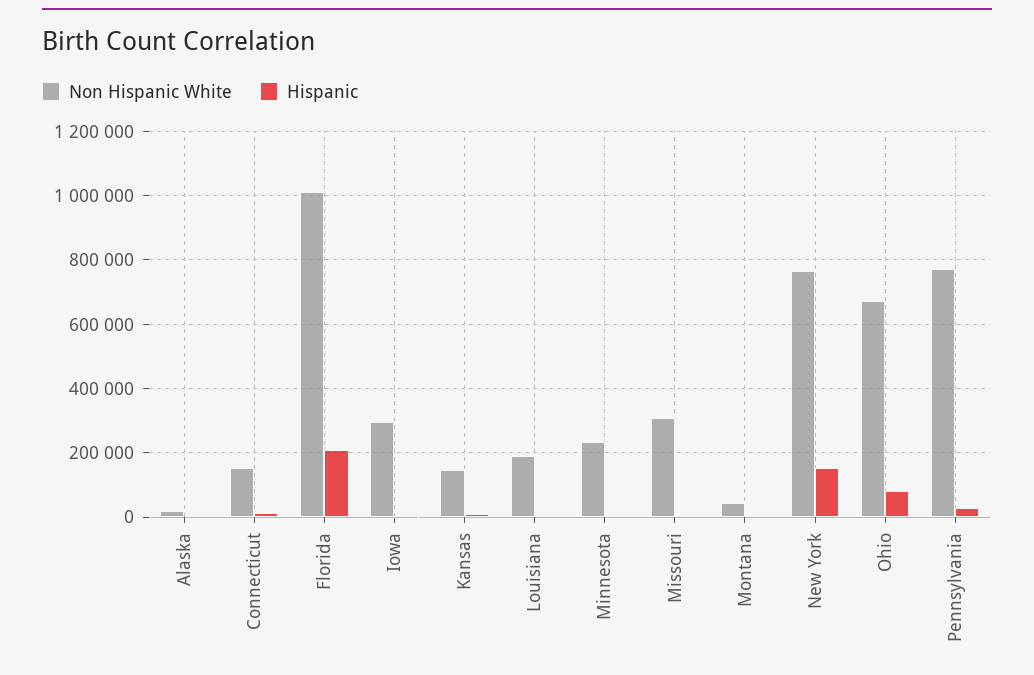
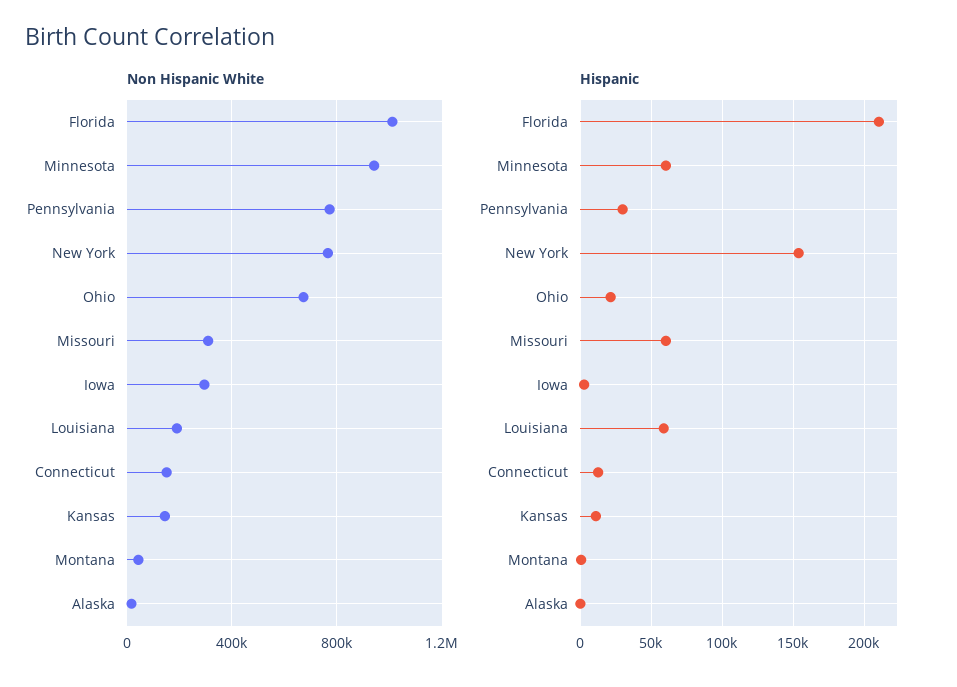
Hispanic, Louisiana: 0 -> 60000
Non Hispanic White, Minnesota: 240000 -> 950000
Hispanic, Minnesota: 0 -> 60000
Hispanic, Missouri: 0 -> 60000
Hispanic, Ohio: 80000 -> 20000

